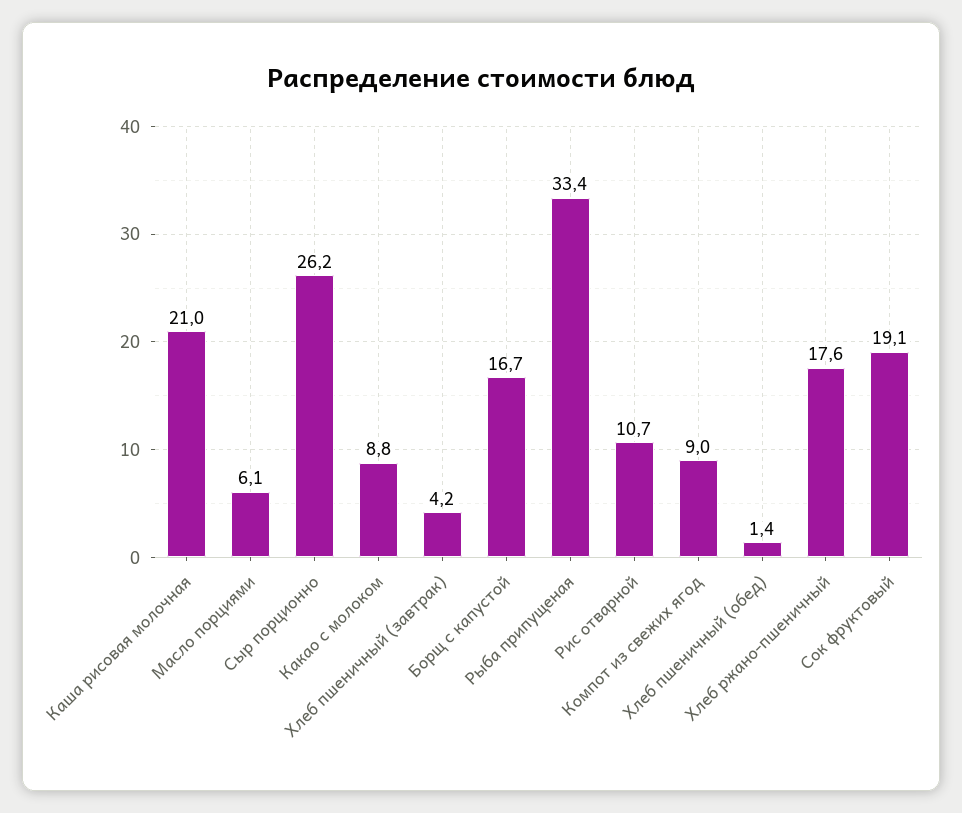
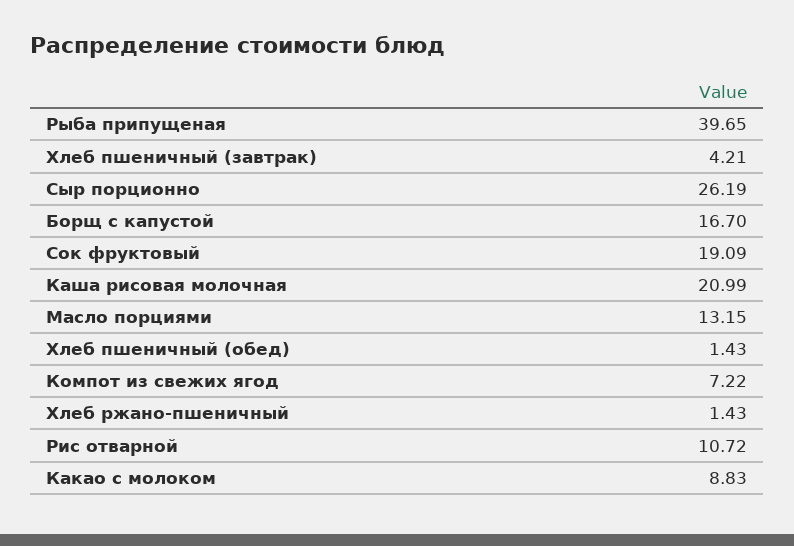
Масло порциями: 6.1 -> 13.15
Рыба припущеная: 33.4 -> 39.65
Компот из свежих ягод: 9 -> 7.22
Хлеб ржано-пшеничный: 17.6 -> 1.43

